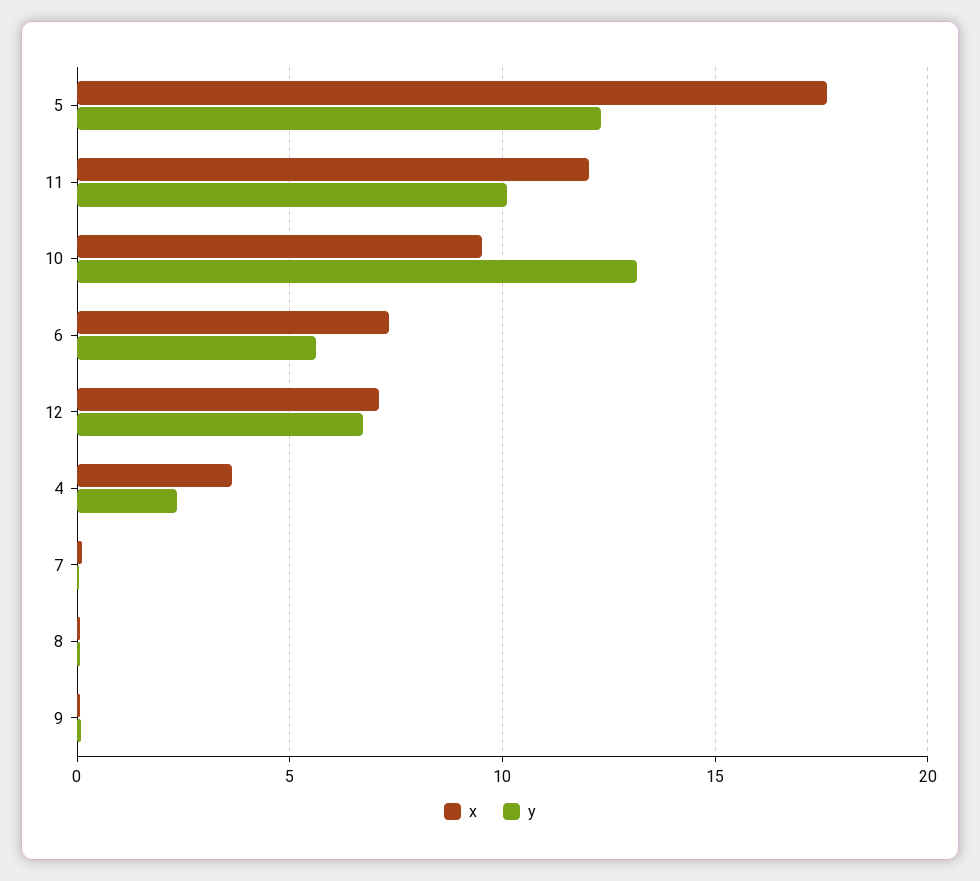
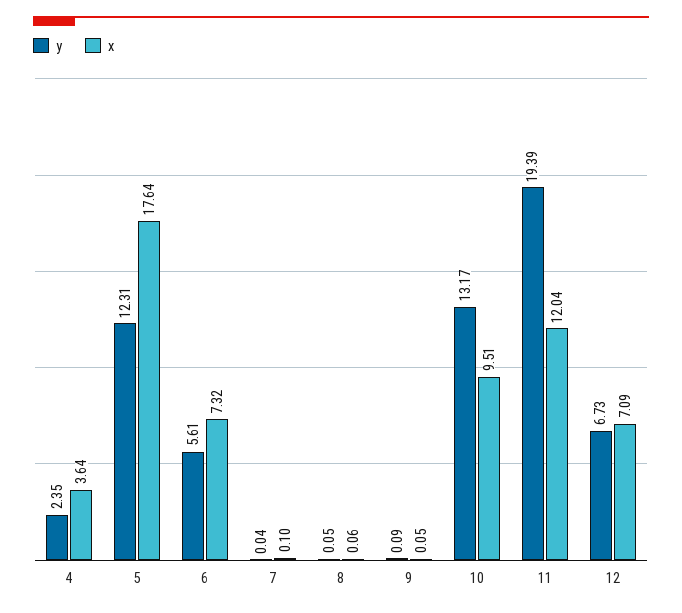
y, 11: 10 -> 19.39

